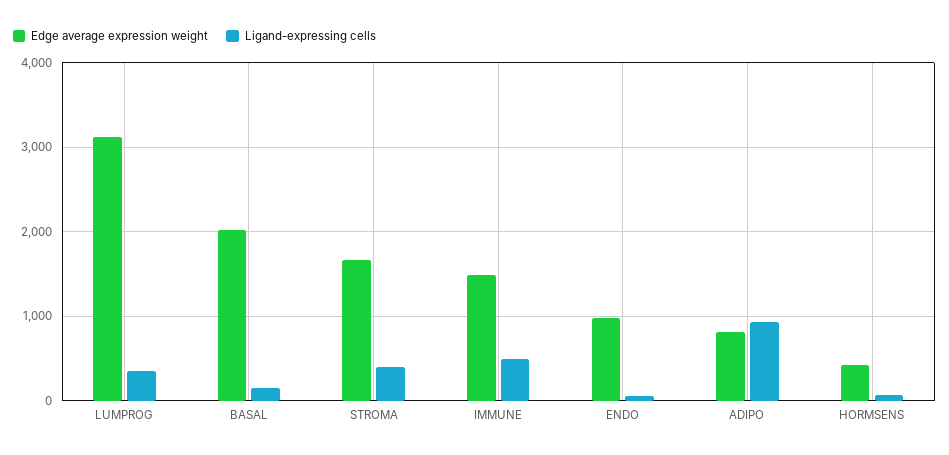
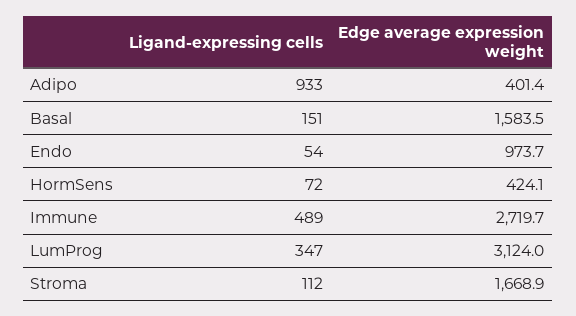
Edge average expression weight, BASAL: 2000 -> 1583.5
Ligand-expressing cells, STROMA: 400 -> 112
Edge average expression weight, IMMUNE: 1500 -> 2719.7
Edge average expression weight, ADIPO: 800 -> 401.4

